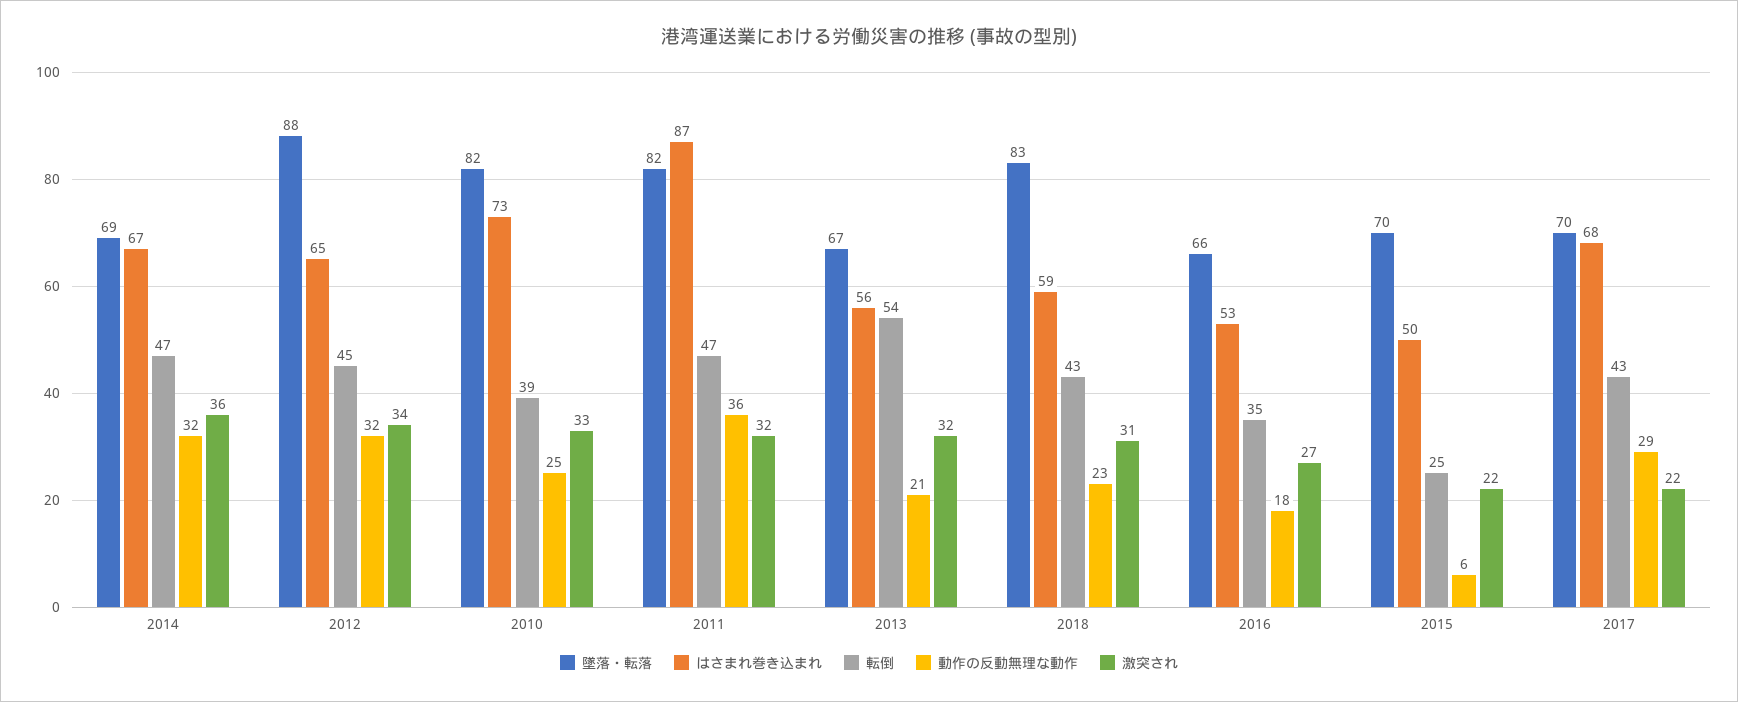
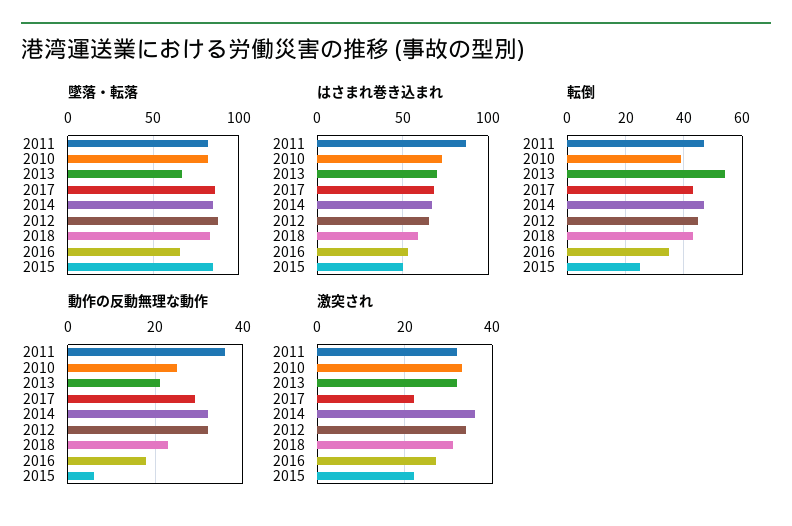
墜落・転落, 2014: 69 -> 85
はさまれ巻き込まれ, 2013: 56 -> 70
墜落・転落, 2015: 70 -> 85
墜落・転落, 2017: 70 -> 85

